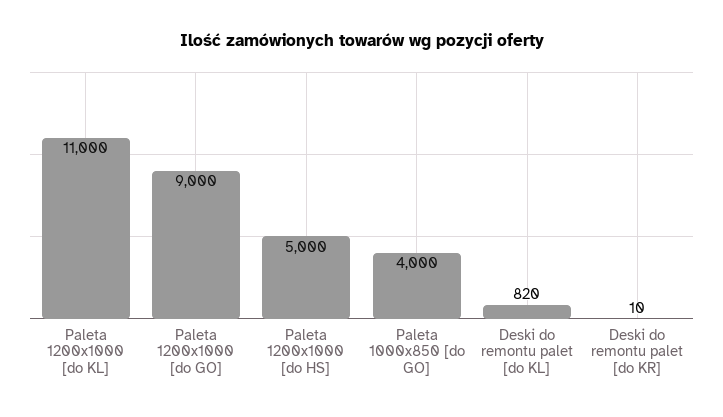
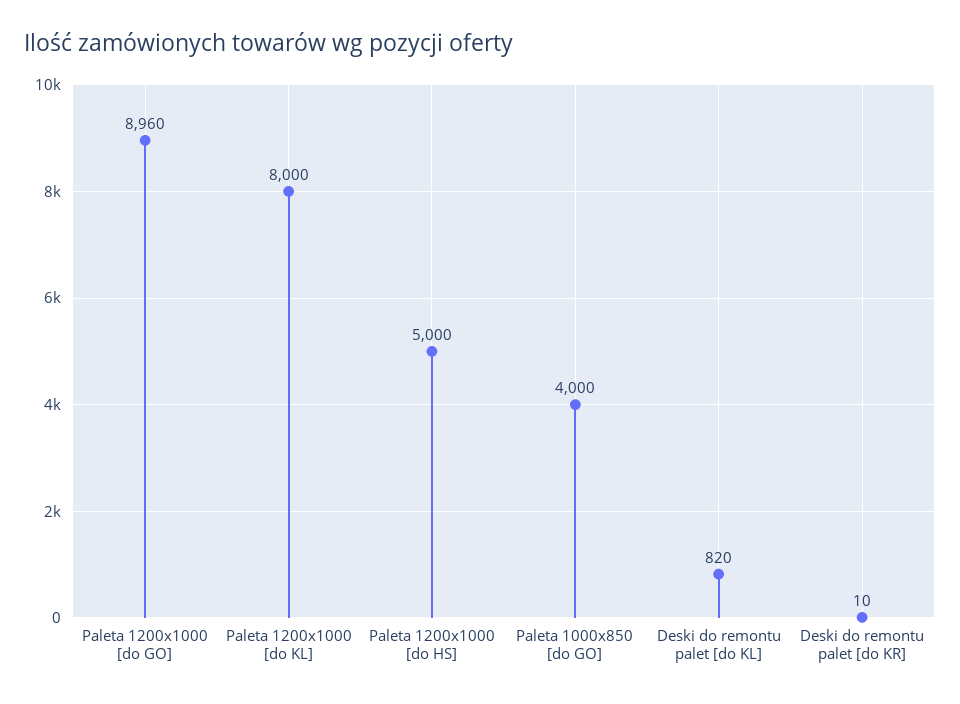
Paleta 1200x1000 [do KL]: 11000 -> 8000
Paleta 1200x1000 [do GO]: 9000 -> 8960

